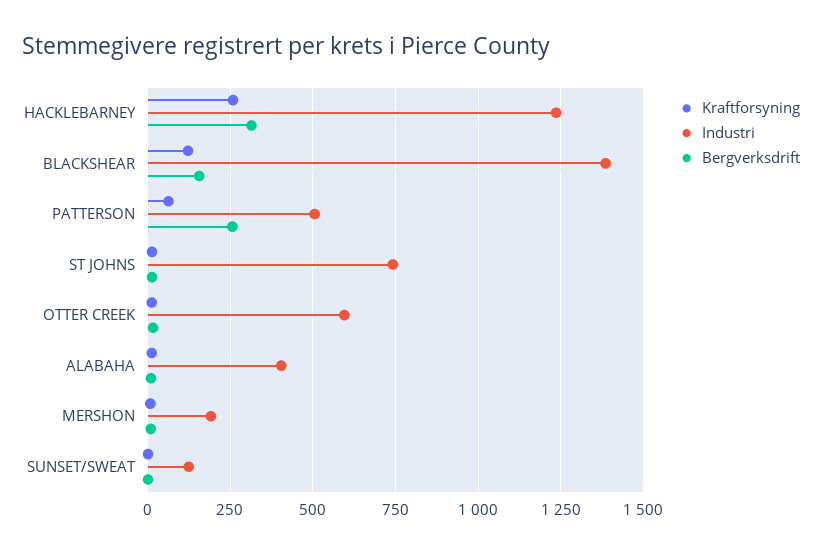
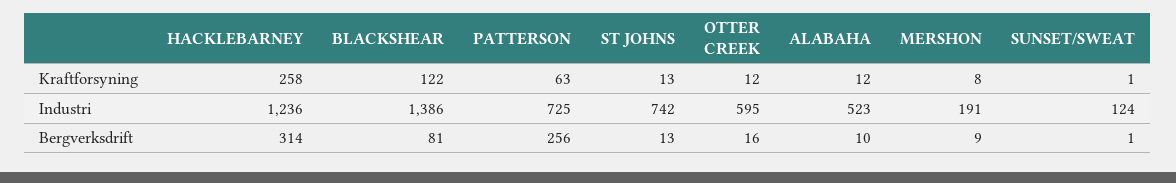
Bergverksdrift, BLACKSHEAR: 150 -> 81
Industri, PATTERSON: 500 -> 725
Industri, ALABAHA: 400 -> 523

